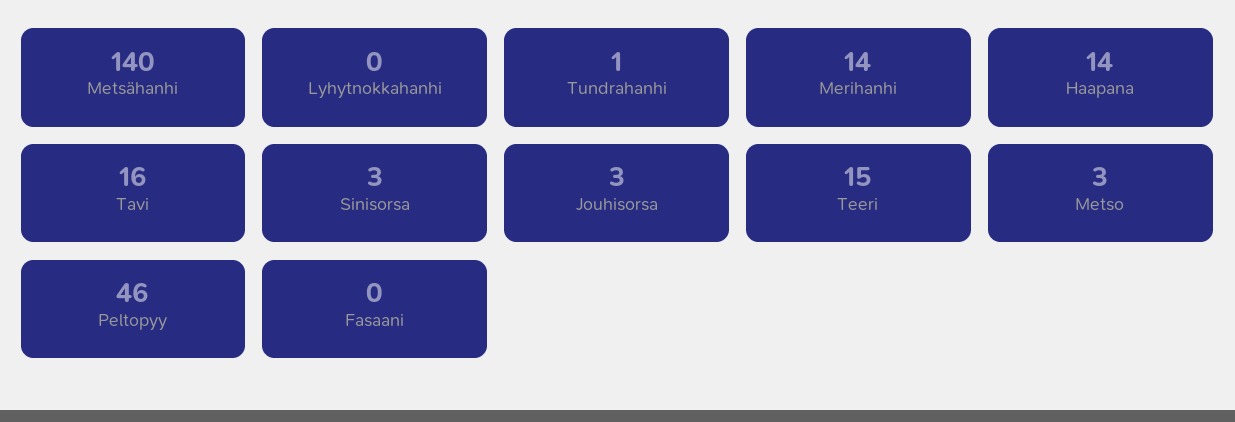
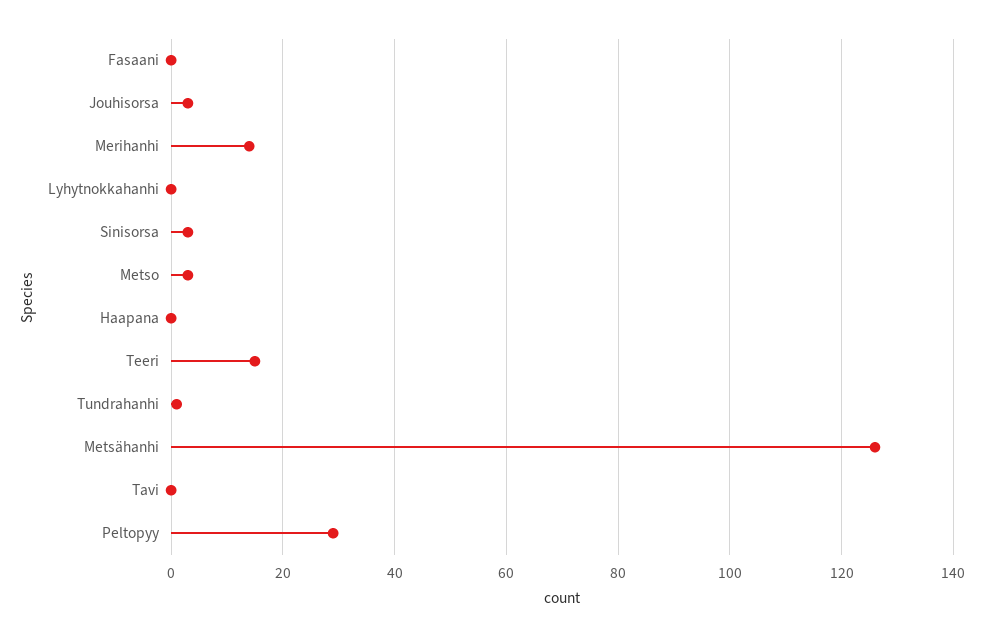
Metsähanhi: 140 -> 125
Haapana: 14 -> 0
Tavi: 16 -> 0
Peltopyy: 46 -> 30

